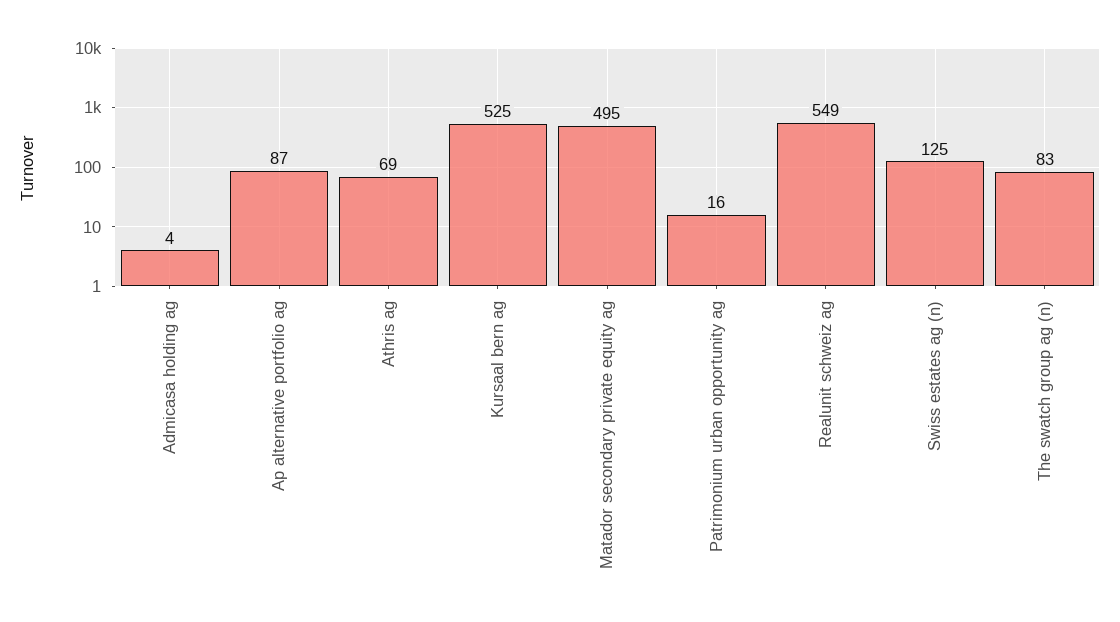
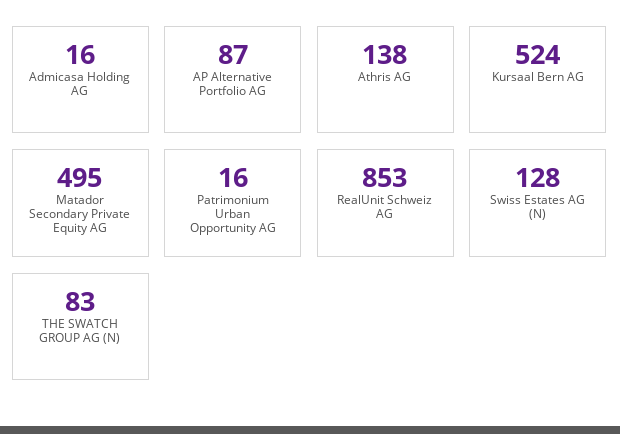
Admicasa holding ag: 4 -> 16
Athris ag: 69 -> 138
Kursaal bern ag: 525 -> 524
Realunit schweiz ag: 549 -> 853
Swiss estates ag (n): 125 -> 128

